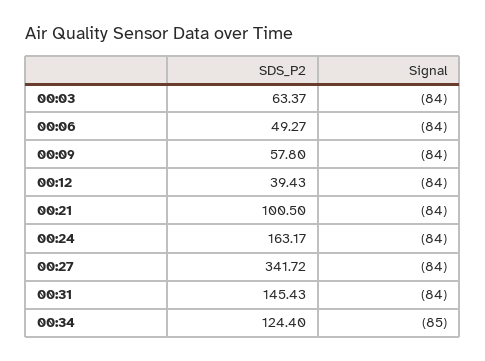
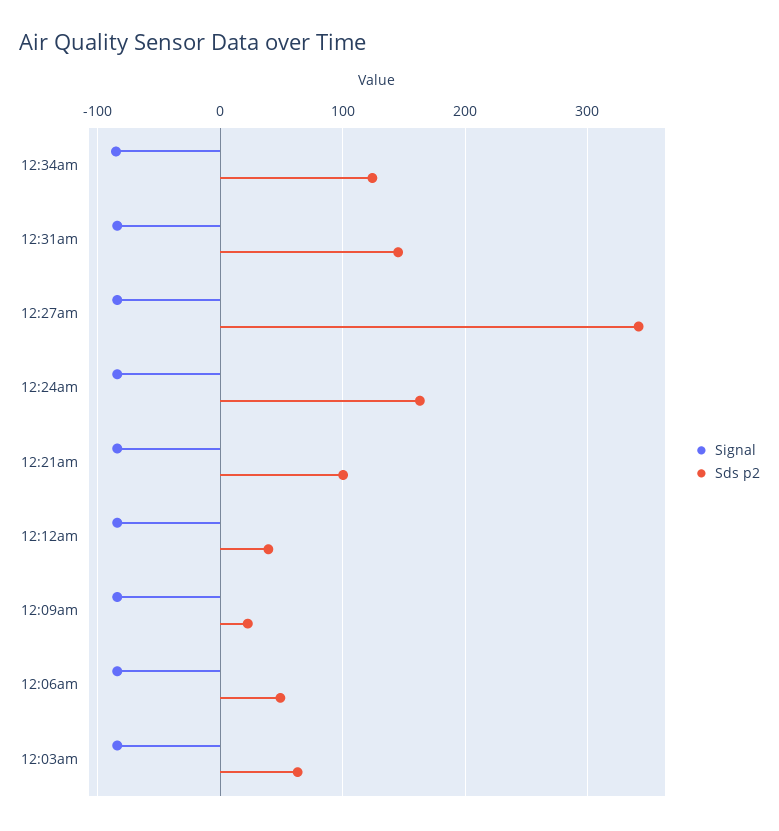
SDS_P2, 00:09: 57.8 -> 20

